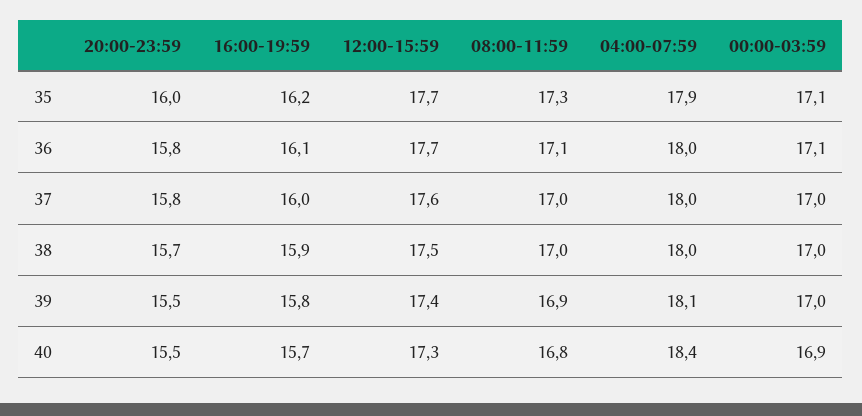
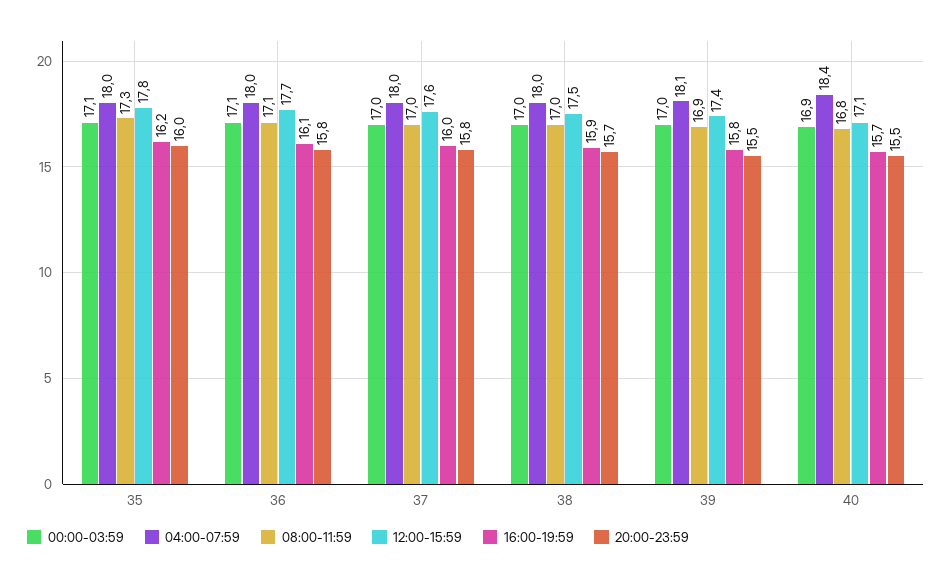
12:00-15:59, 35: 17.7 -> 17.8
04:00-07:59, 35: 17.9 -> 18
12:00-15:59, 40: 17.3 -> 17.1

